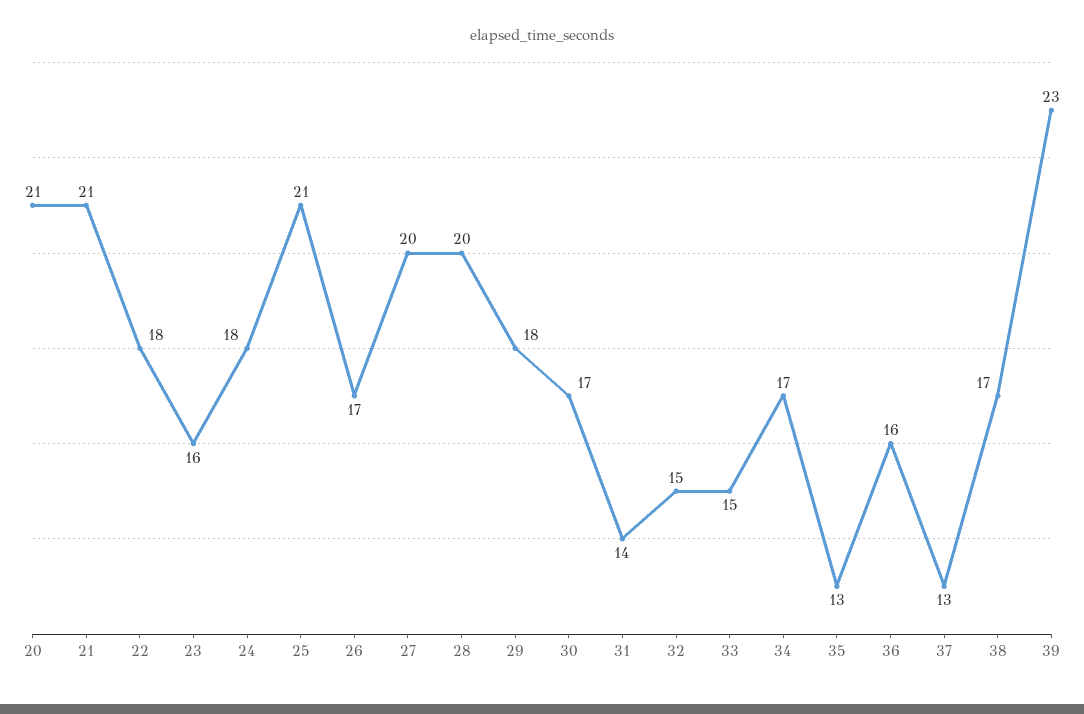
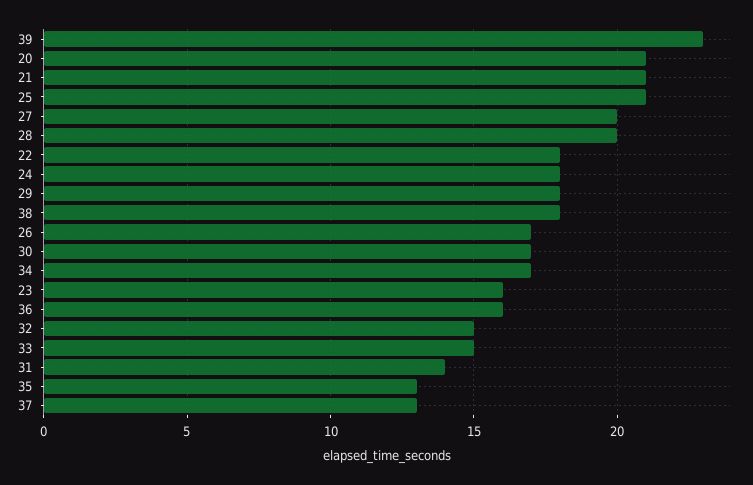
38: 17 -> 18

